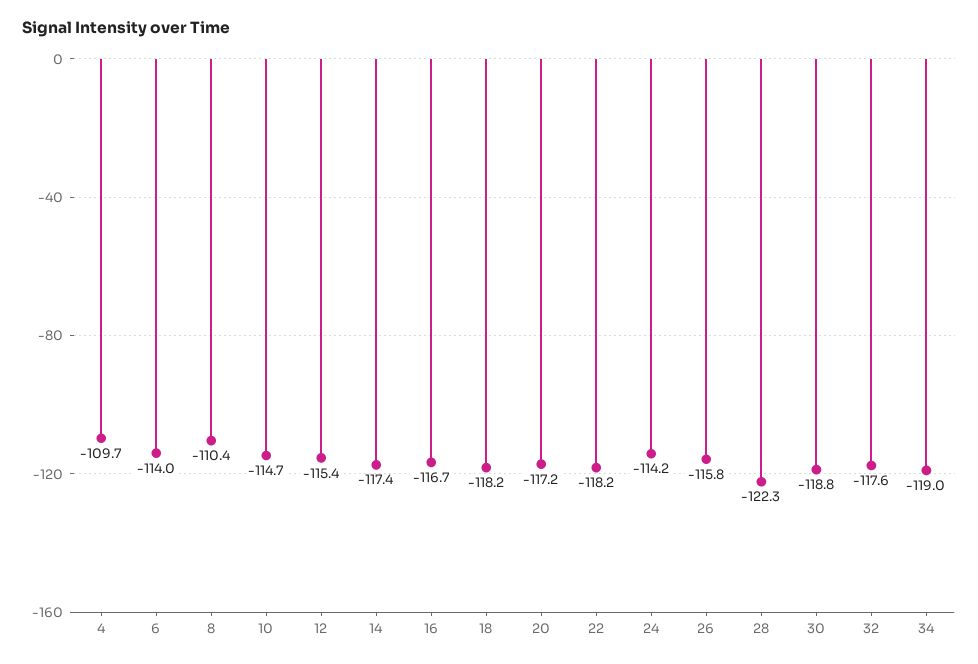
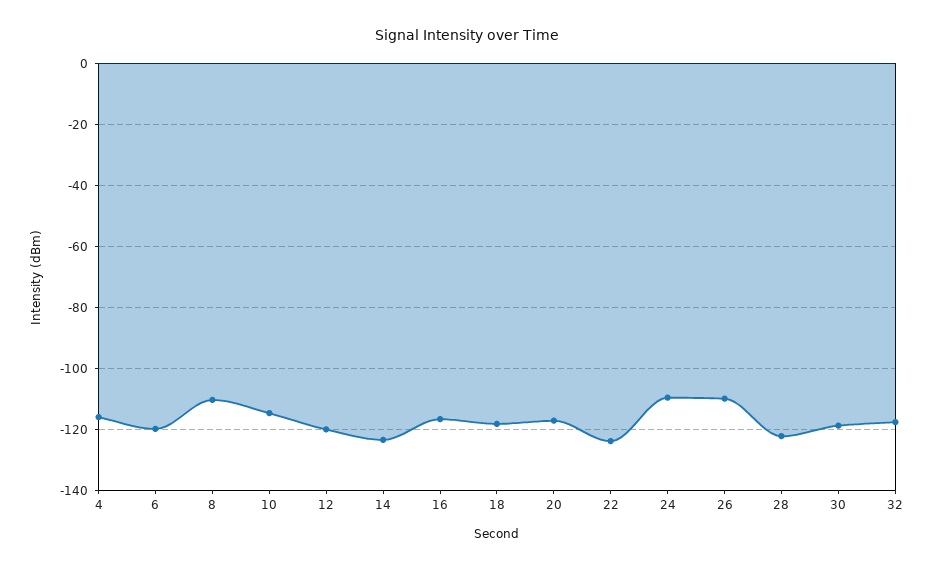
4: -109.7 -> -116
6: -114 -> -120
12: -115.4 -> -120
14: -117.4 -> -124
22: -118.2 -> -124
24: -114.2 -> -110
26: -115.8 -> -110
34: -119 -> none

